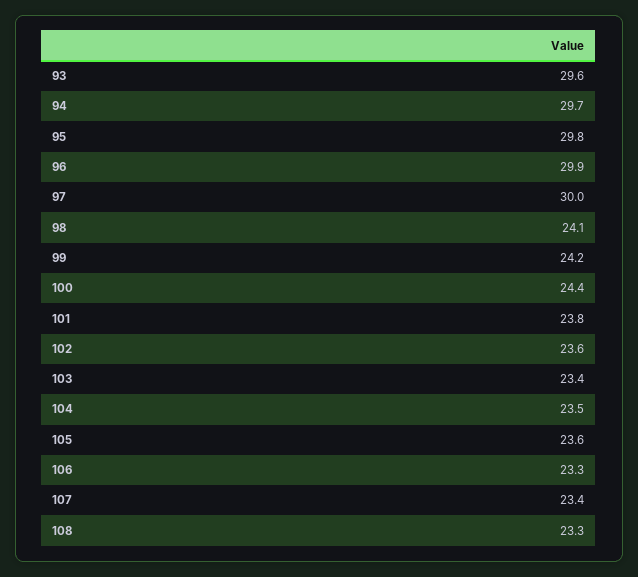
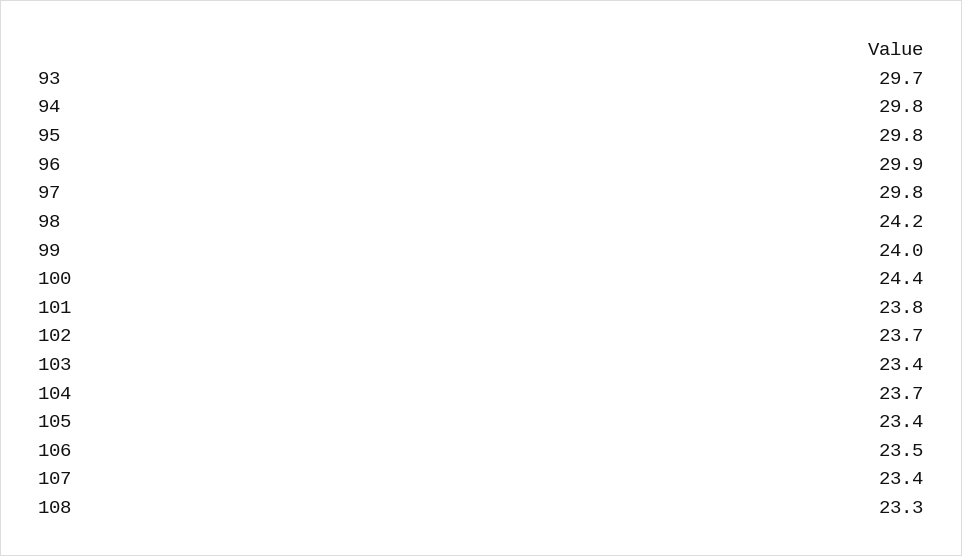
93: 29.6 -> 29.7
94: 29.7 -> 29.8
97: 30 -> 29.8
98: 24.1 -> 24.2
99: 24.2 -> 24
102: 23.6 -> 23.7
104: 23.5 -> 23.7
105: 23.6 -> 23.4
106: 23.3 -> 23.5

